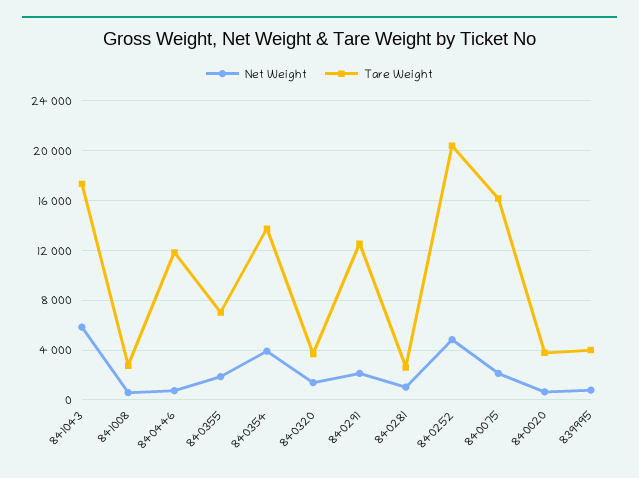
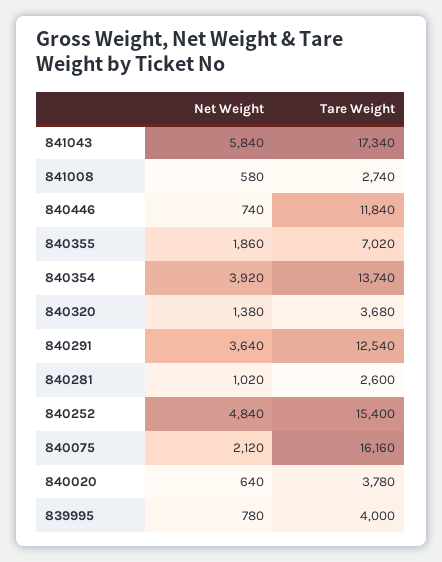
Net Weight, 840291: 2000 -> 3640
Tare Weight, 840252: 20500 -> 15400

